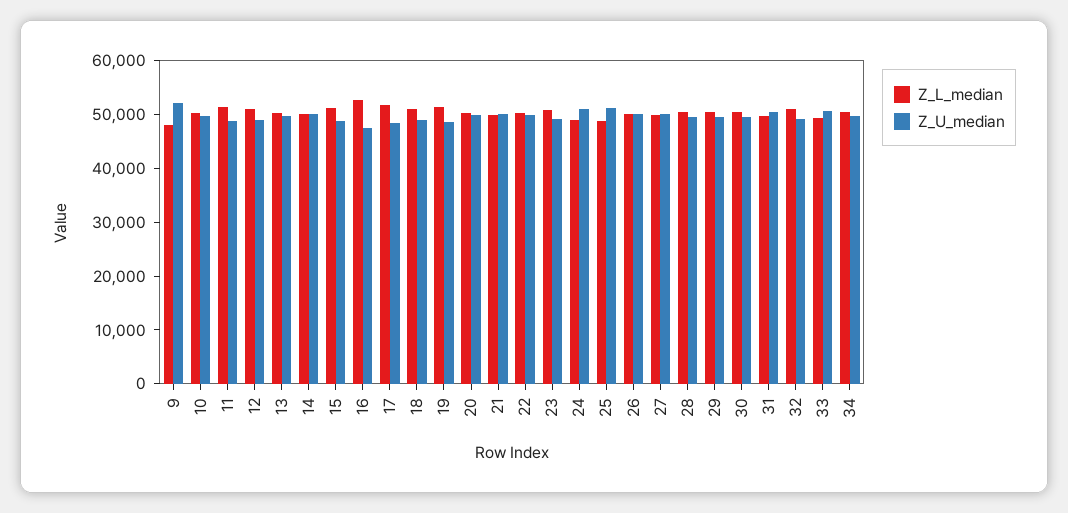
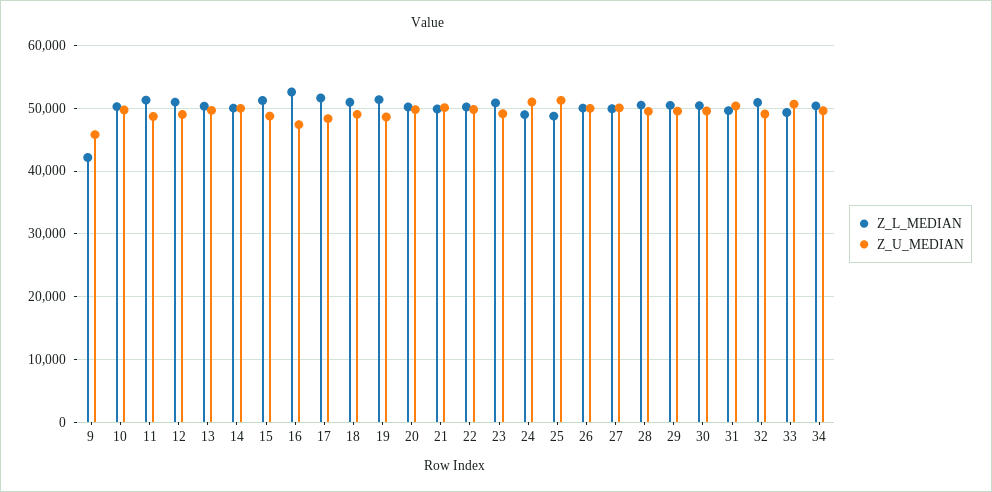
Z_L_median, 9: 48000 -> 42000
Z_U_median, 9: 52000 -> 46000

